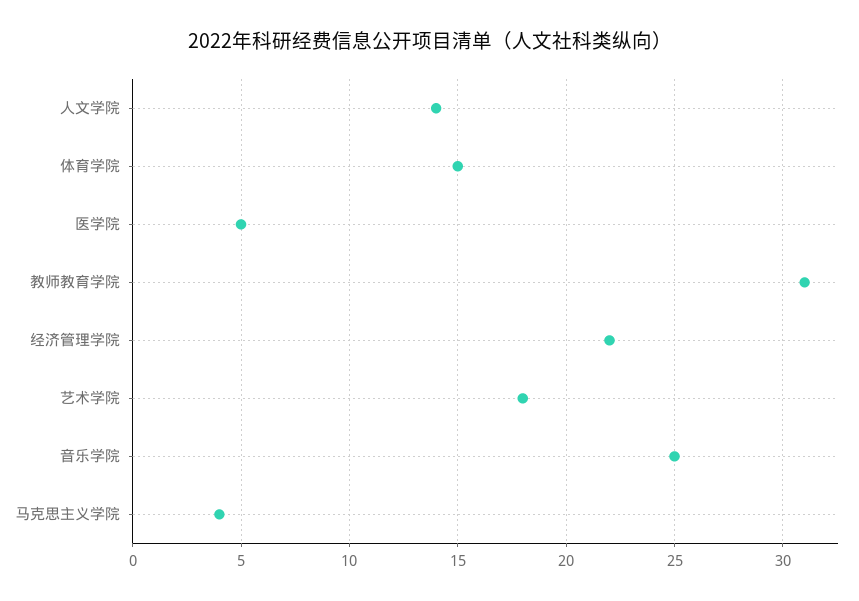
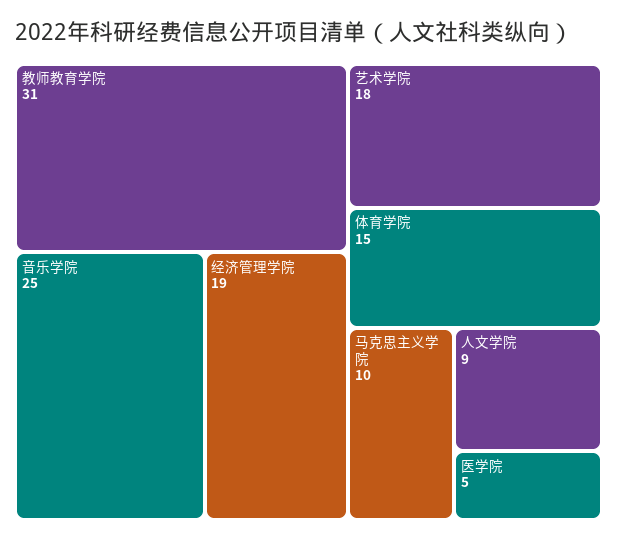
人文学院: 14 -> 9
经济管理学院: 22 -> 19
马克思主义学院: 4 -> 10

